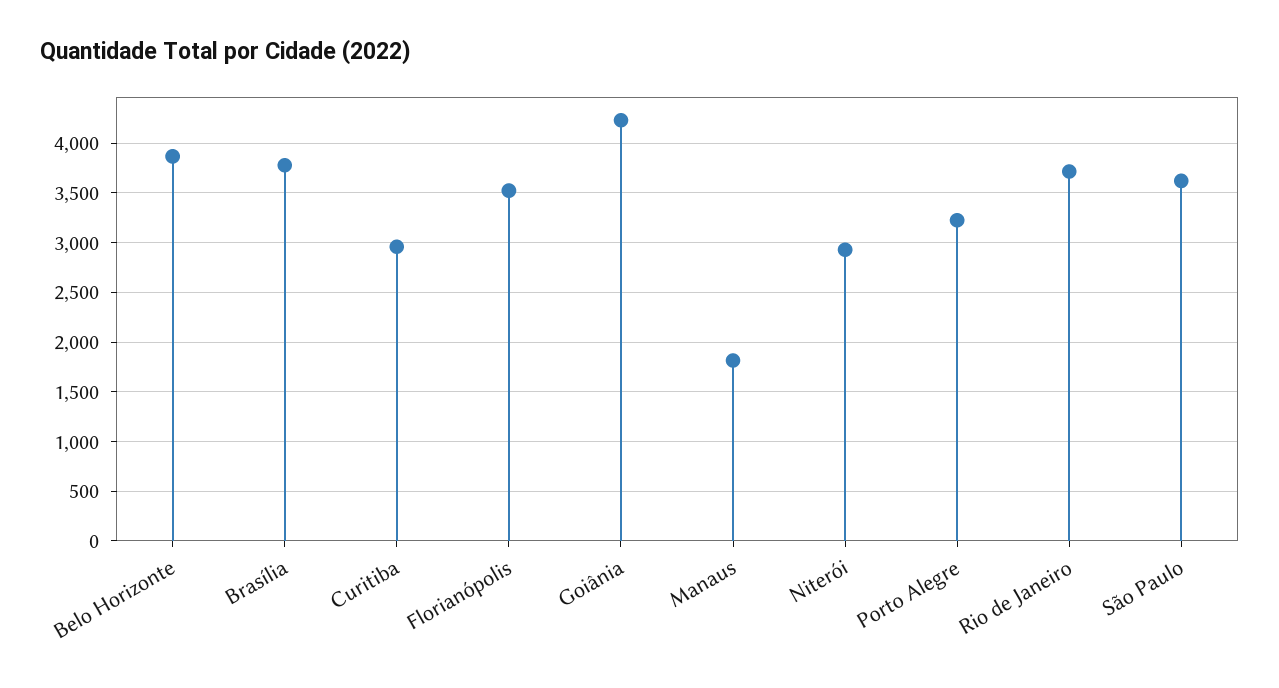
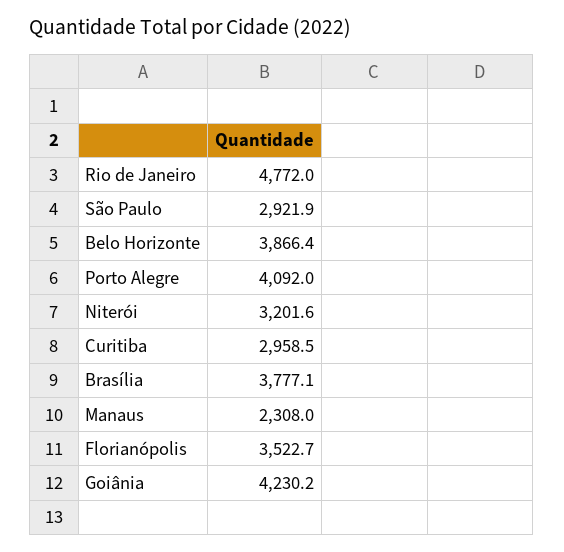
Manaus: 1800 -> 2308
Niterói: 2900 -> 3201.6
Porto Alegre: 3200 -> 4092
Rio de Janeiro: 3700 -> 4772
São Paulo: 3600 -> 2921.9

